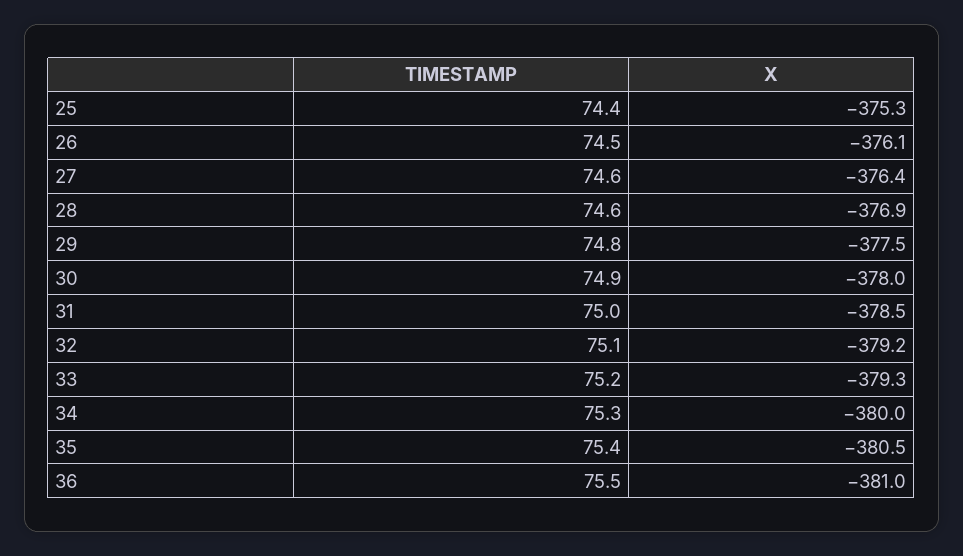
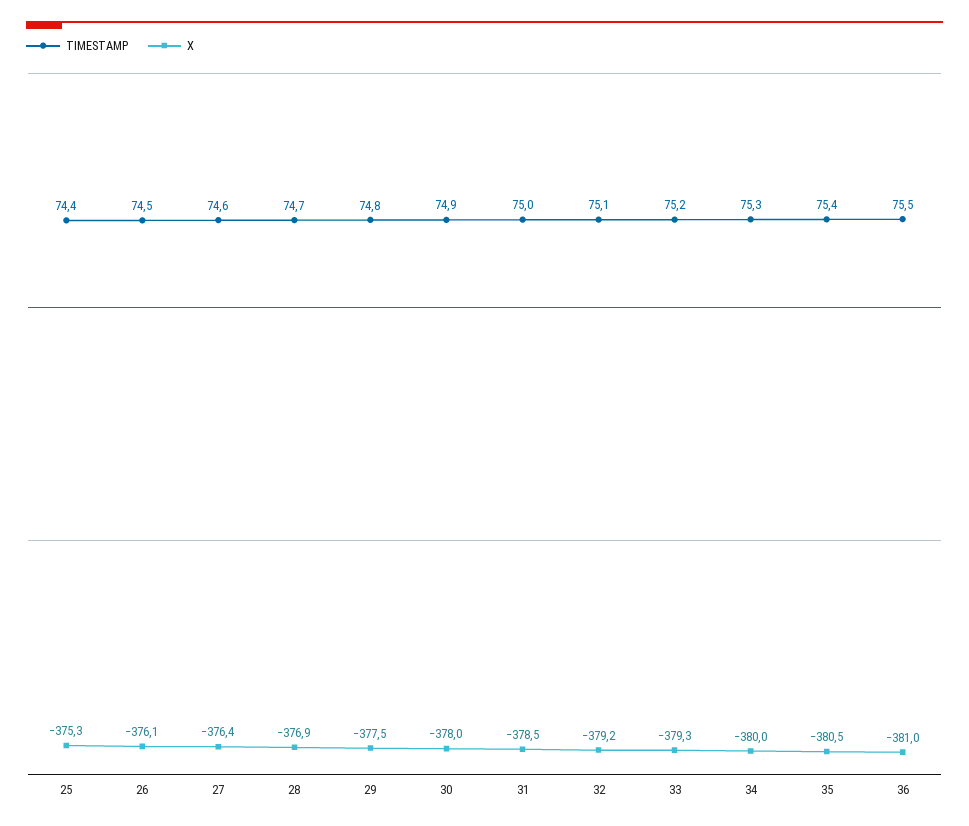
TIMESTAMP, 28: 74.6 -> 74.7

